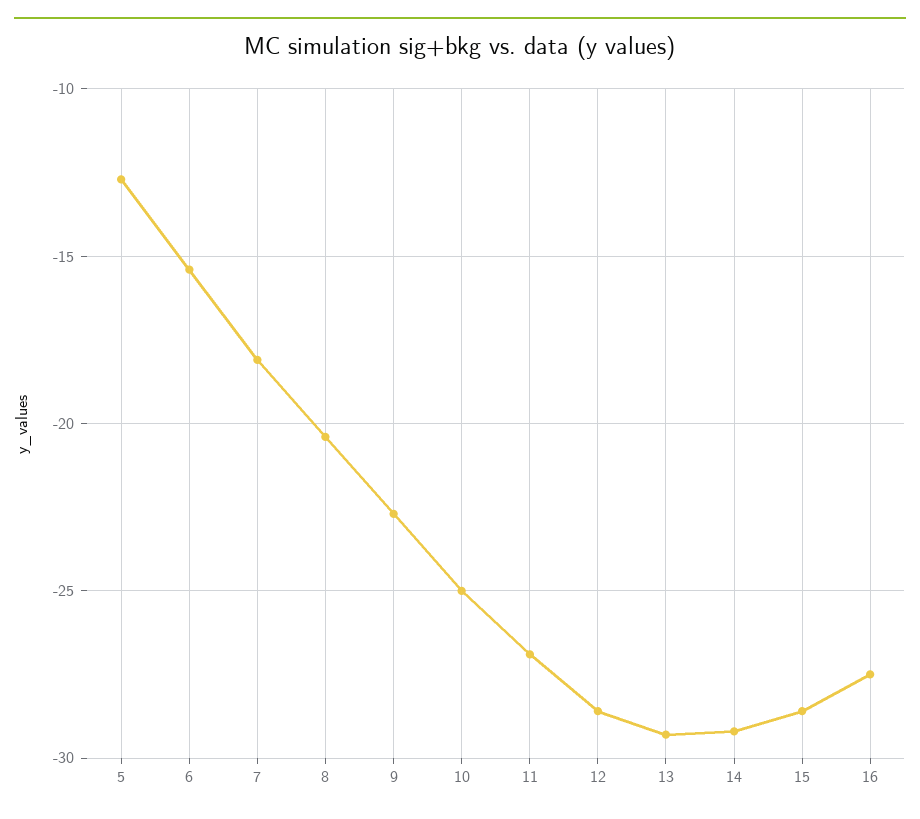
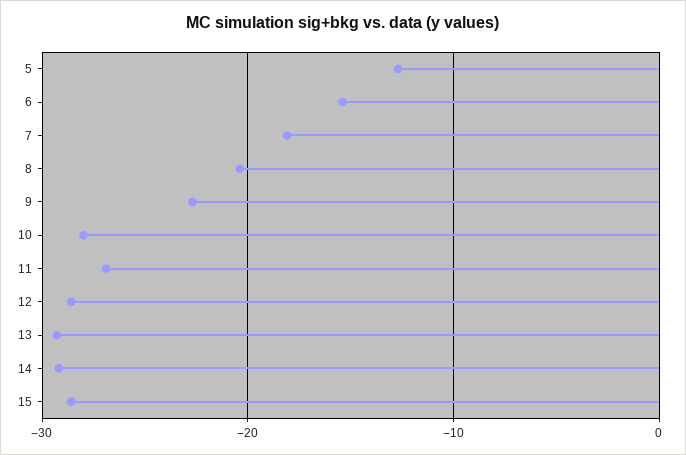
10: -25 -> -28
16: -27.5 -> none

